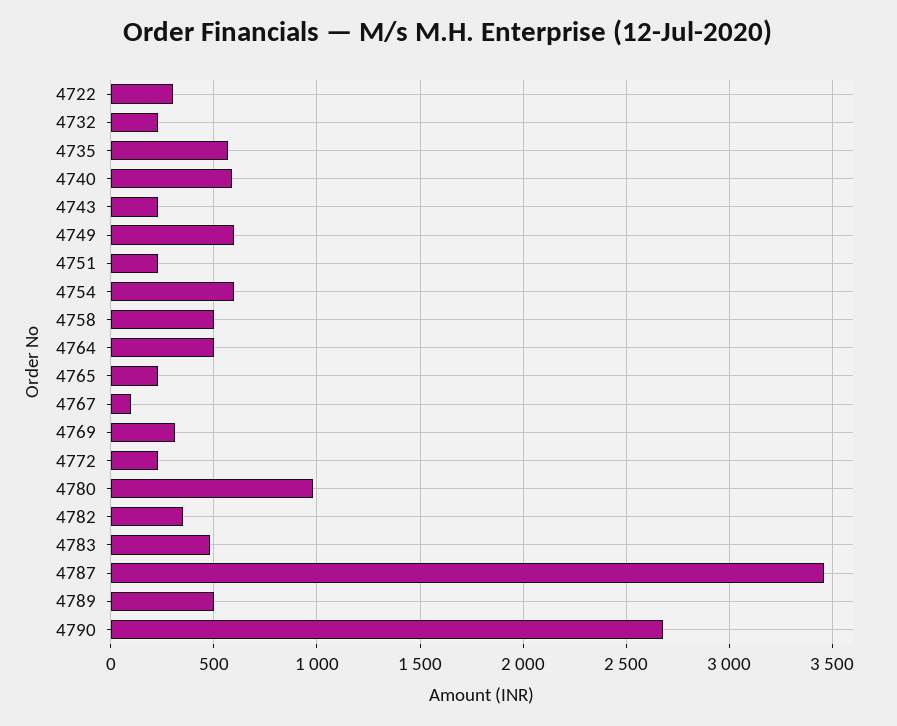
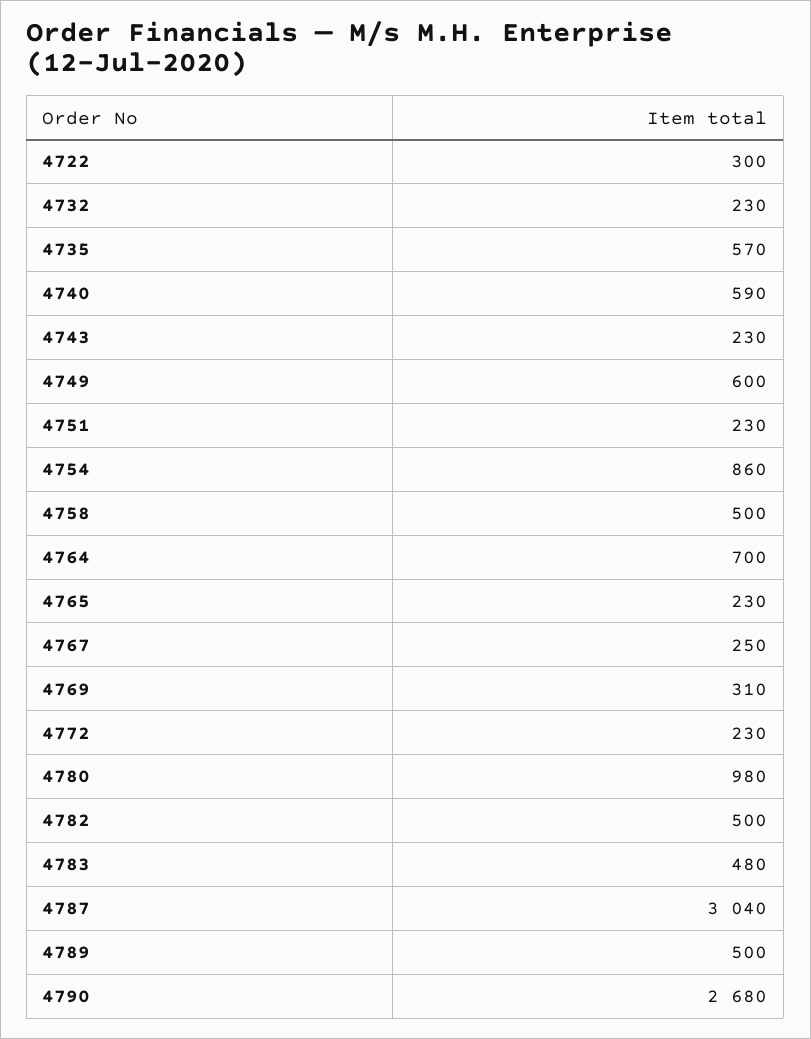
4754: 600 -> 860
4764: 500 -> 700
4767: 100 -> 250
4782: 350 -> 500
4787: 3450 -> 3040

